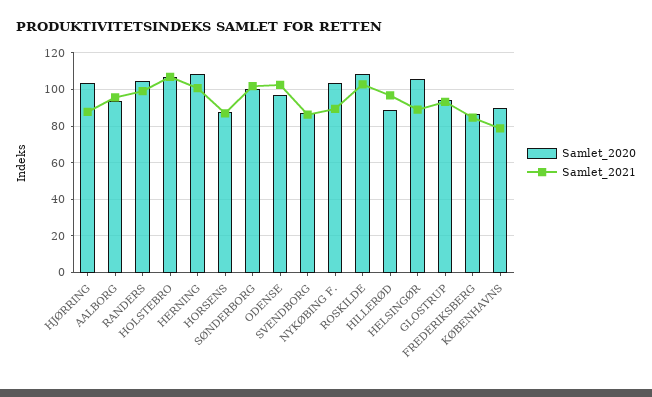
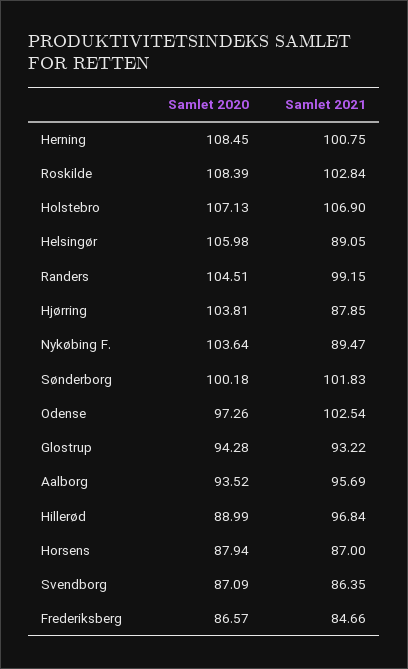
Samlet_2020, KØBENHAVNS: 90 -> none
Samlet_2021, KØBENHAVNS: 80 -> none

